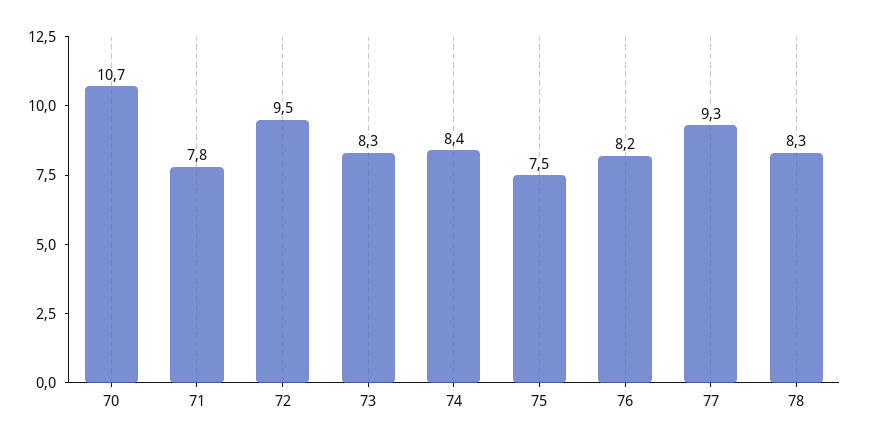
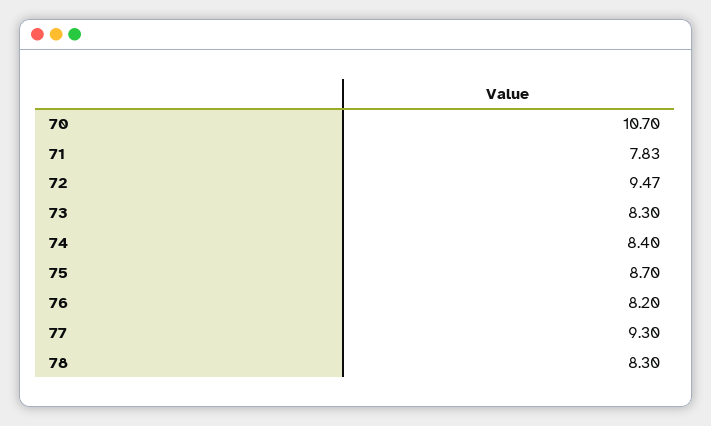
75: 7.5 -> 8.7

